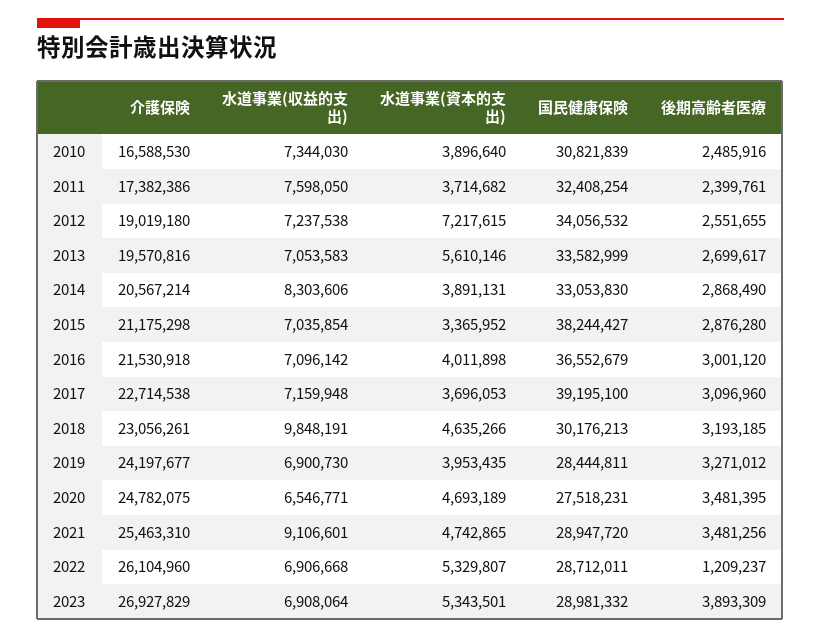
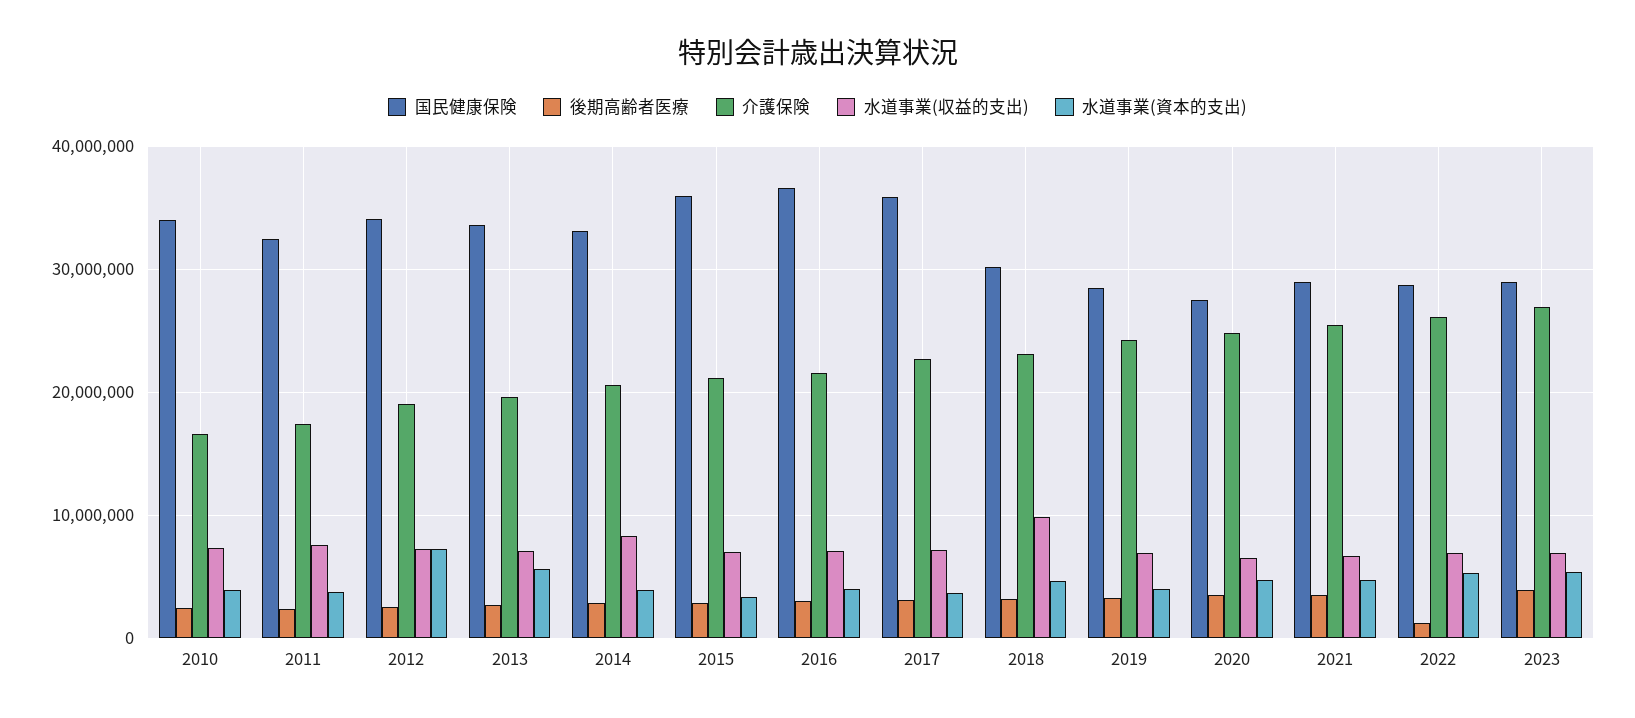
国民健康保険, 2010: 30821839 -> 34000000
国民健康保険, 2015: 38244427 -> 36000000
国民健康保険, 2017: 39195100 -> 36000000
水道事業(収益的支出), 2021: 9106601 -> 7000000

